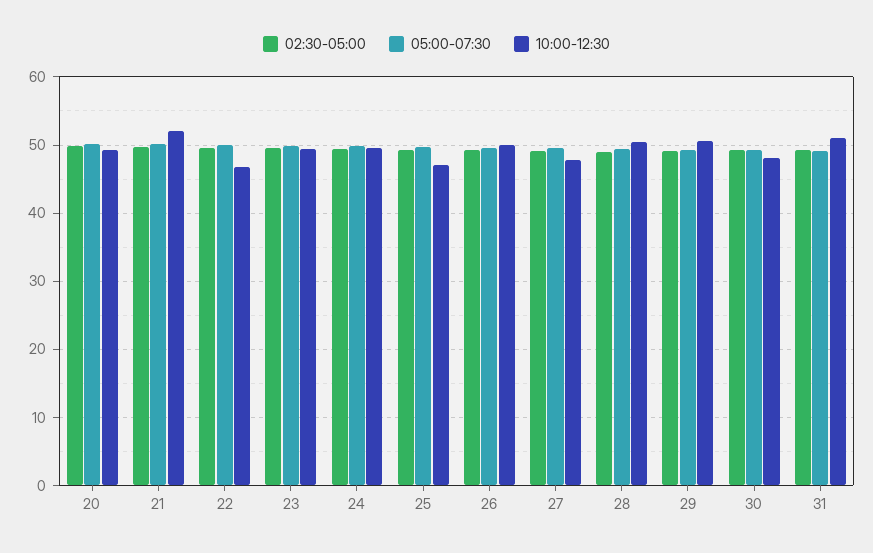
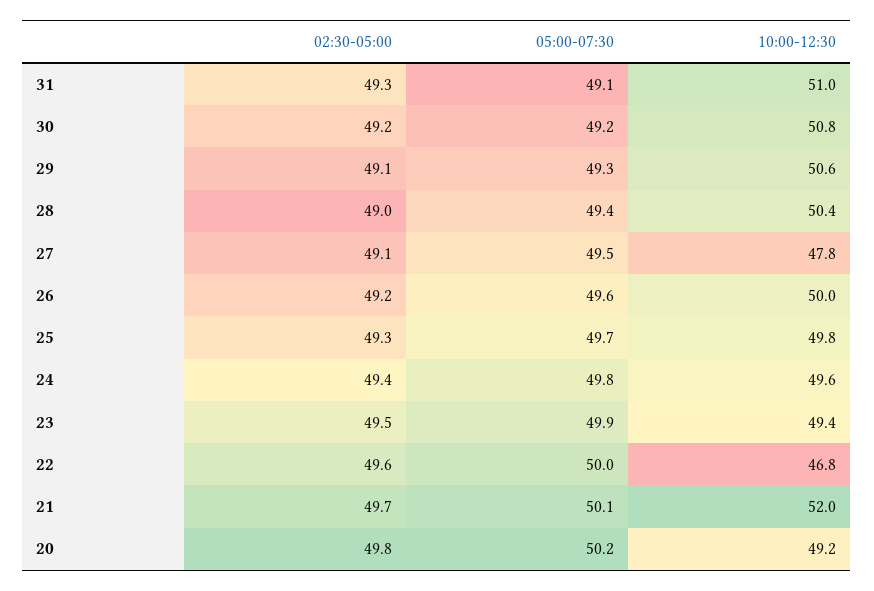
10:00-12:30, 25: 47 -> 49.8
10:00-12:30, 30: 48 -> 50.8

